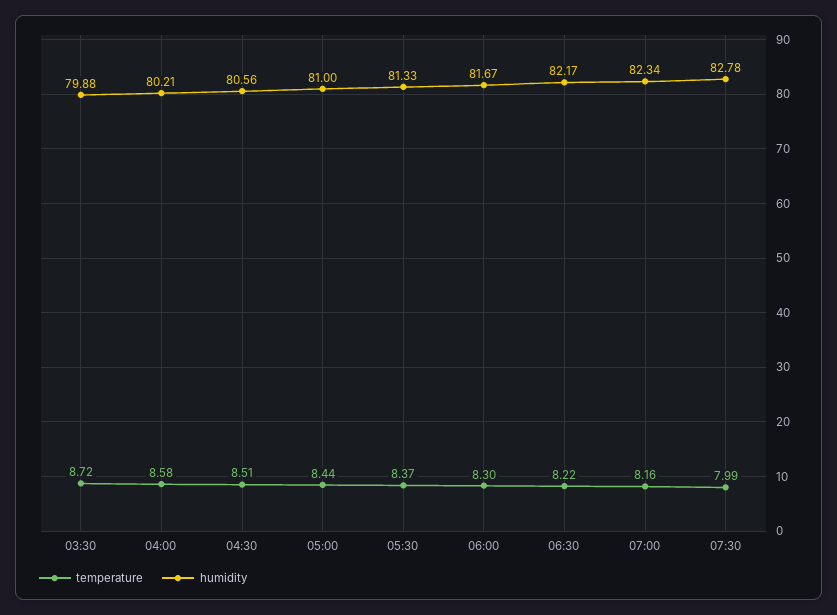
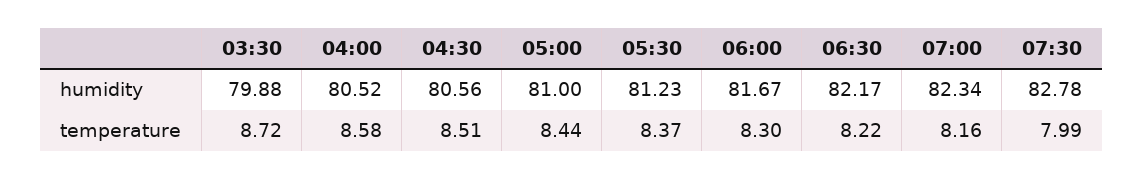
humidity, 04:00: 80.21 -> 80.52
humidity, 05:30: 81.33 -> 81.23

